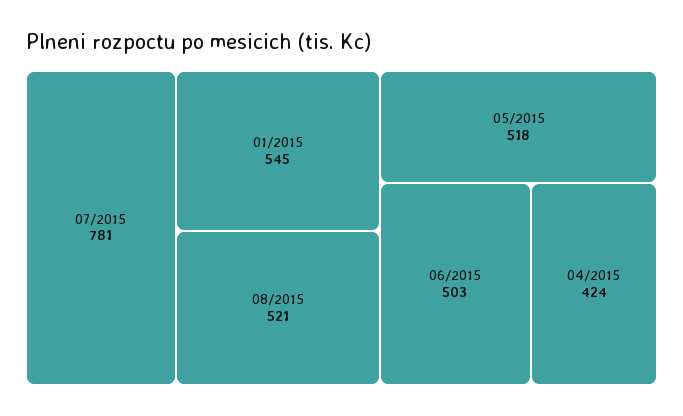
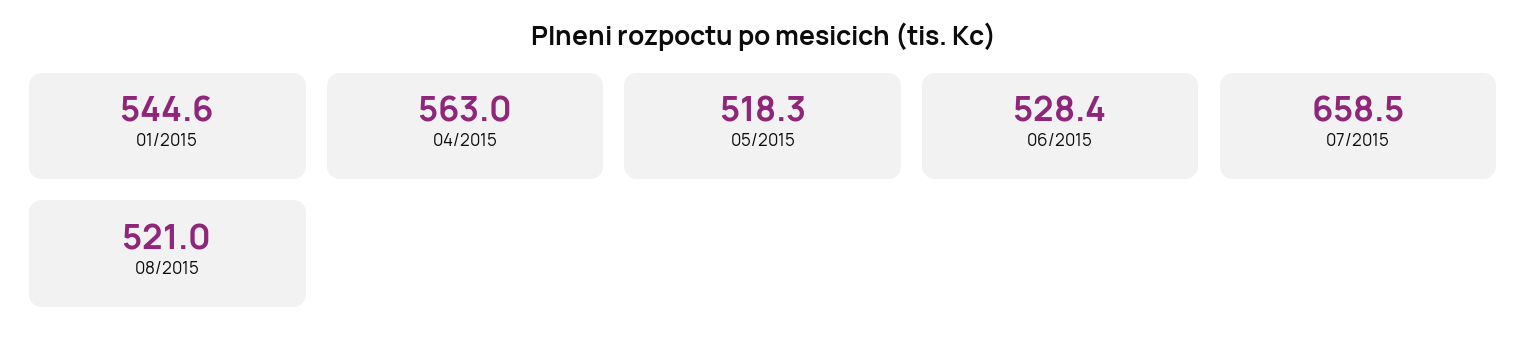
07/2015: 781 -> 658.5
06/2015: 503 -> 528.4
04/2015: 424 -> 563

